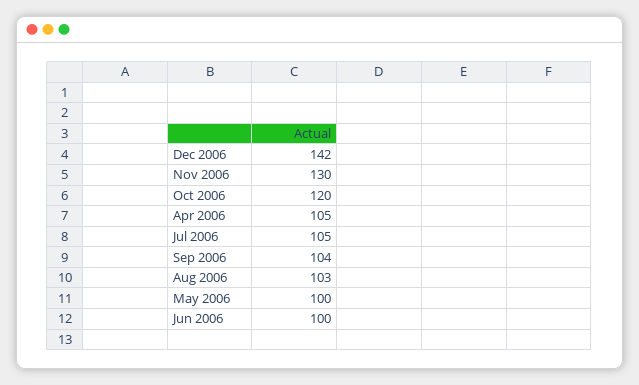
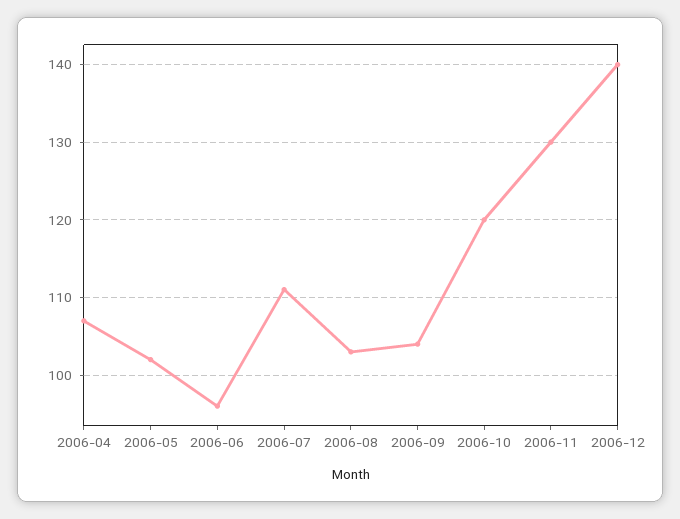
Dec 2006: 142 -> 140
Apr 2006: 105 -> 107
Jul 2006: 105 -> 111
May 2006: 100 -> 102
Jun 2006: 100 -> 96

